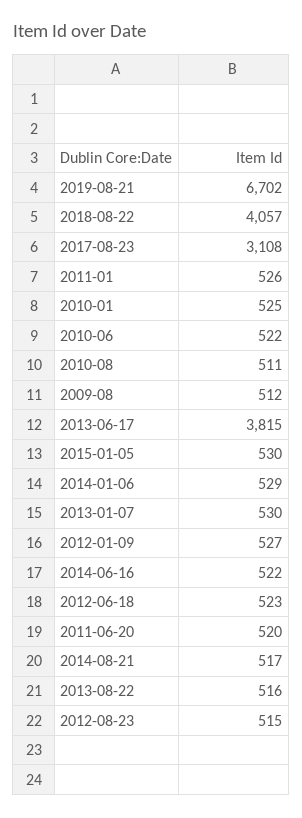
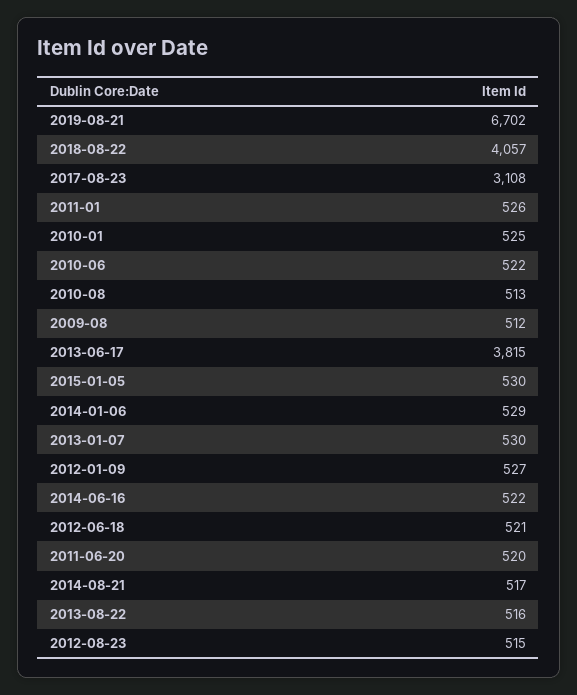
2010-08: 511 -> 513
2012-06-18: 523 -> 521

